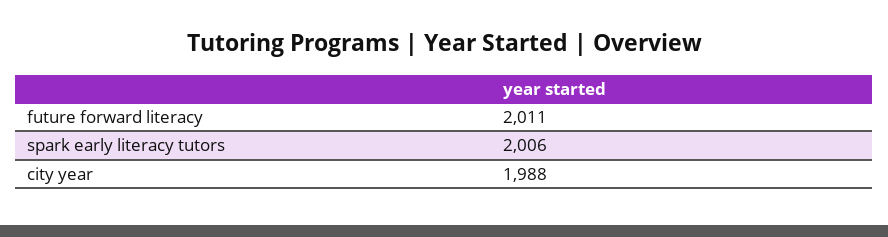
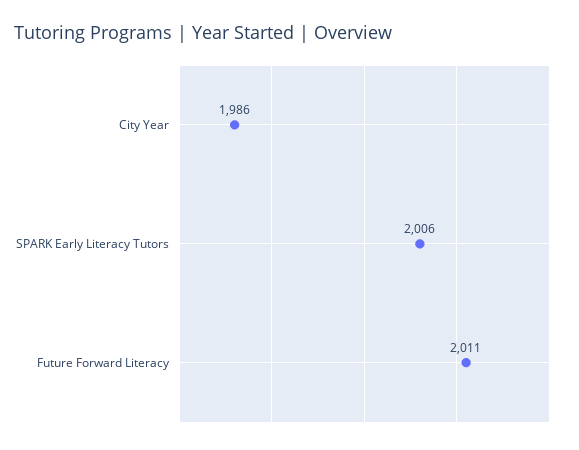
city year: 1988 -> 1986

